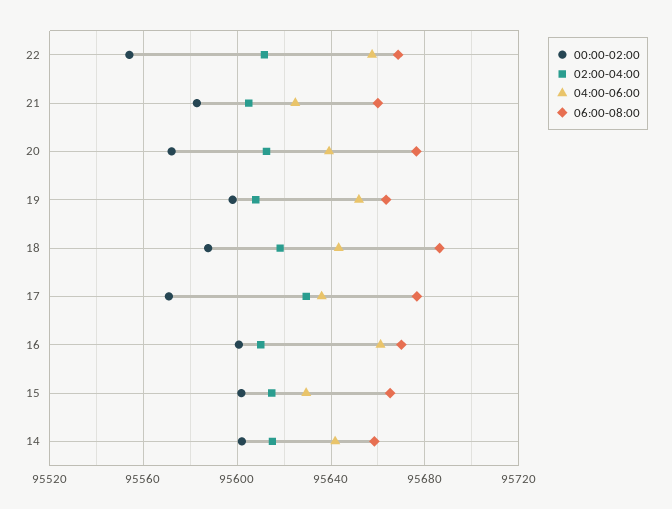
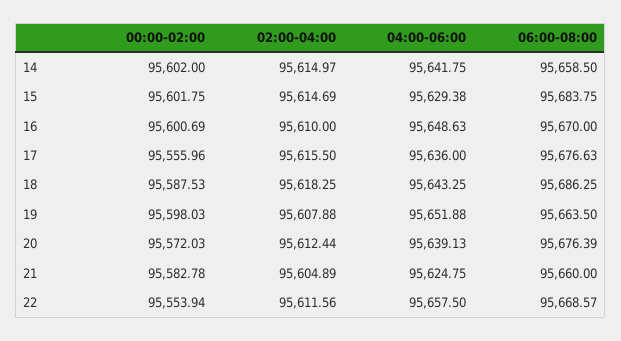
00:00-02:00, 17: 95570 -> 95555.96
02:00-04:00, 17: 95630 -> 95615.5
04:00-06:00, 16: 95660 -> 95648.63
06:00-08:00, 15: 95665 -> 95683.75

